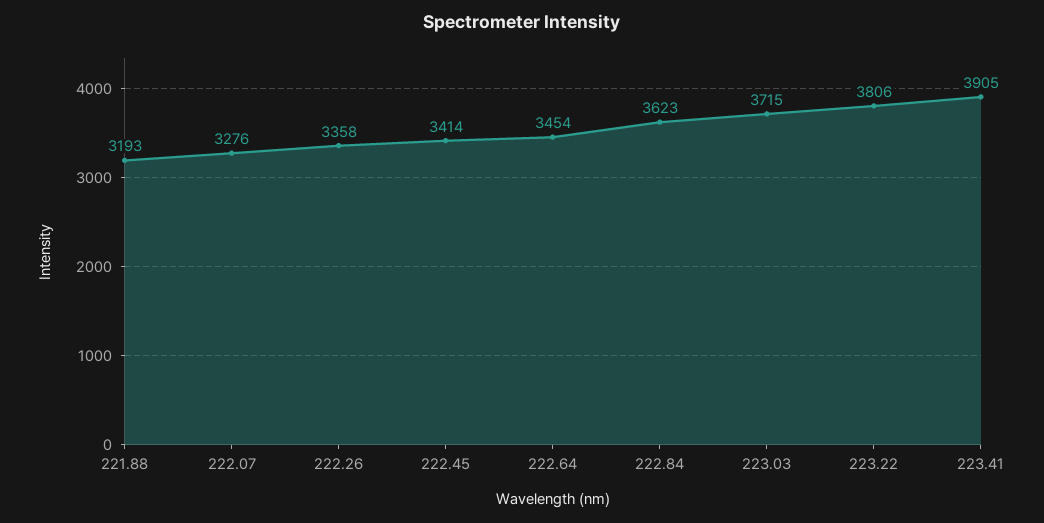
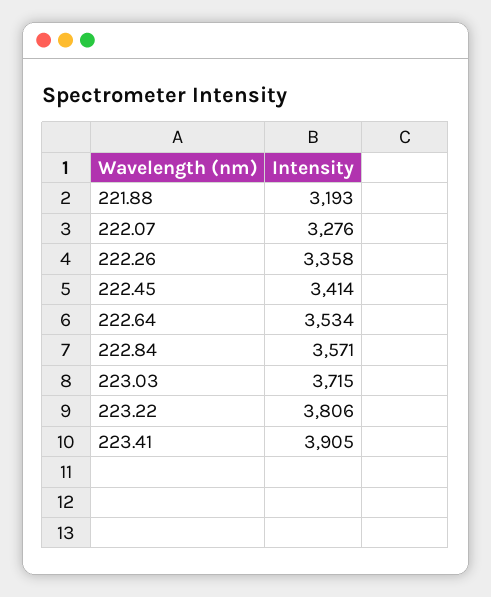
222.64: 3454 -> 3534
222.84: 3623 -> 3571

